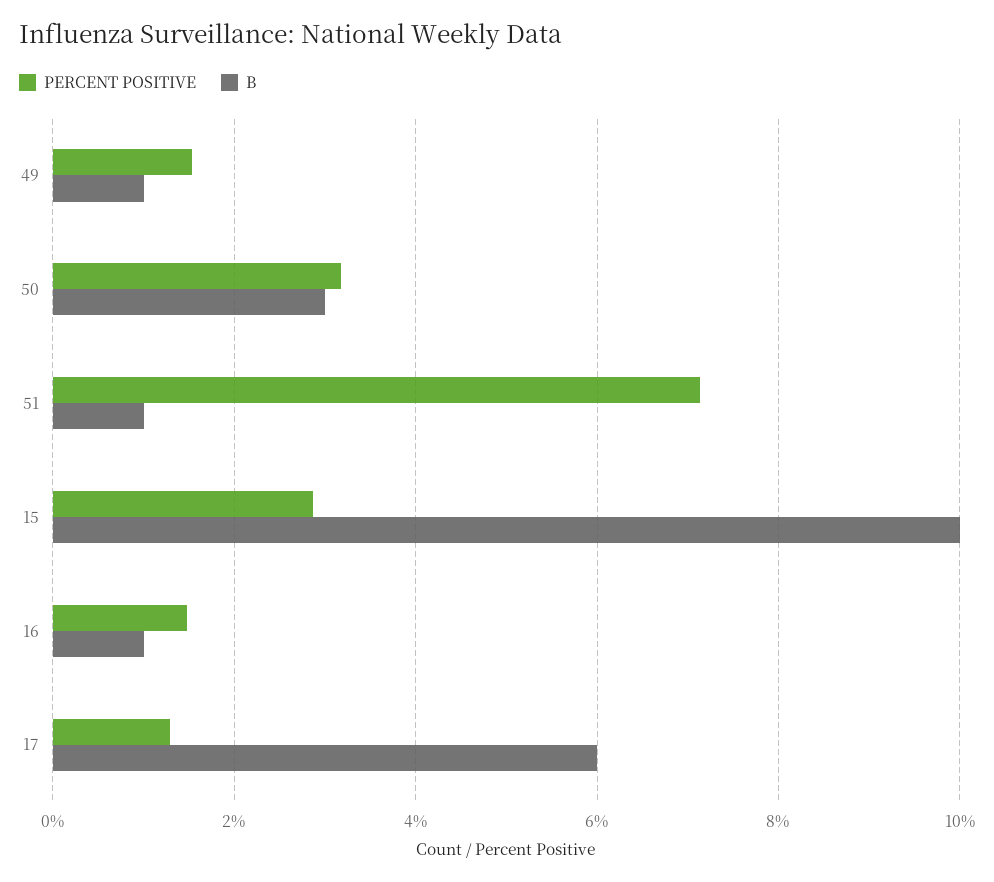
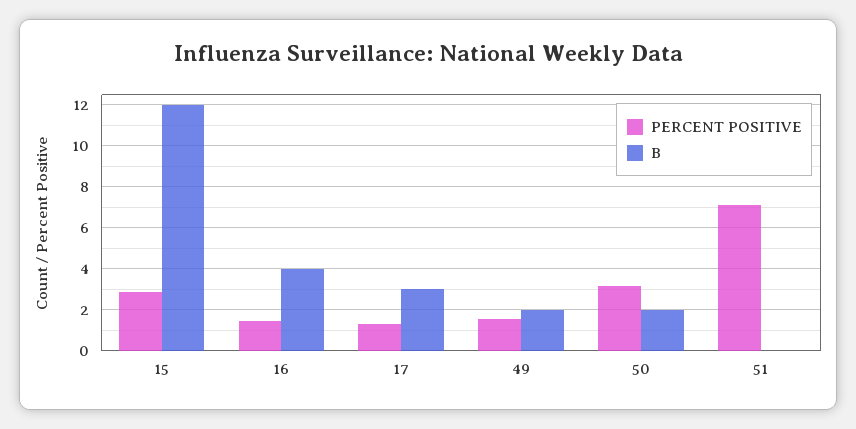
B, 49: 1 -> 2
B, 50: 3 -> 2
B, 51: 1 -> 0
B, 15: 10 -> 12
B, 16: 1 -> 4
B, 17: 6 -> 3

